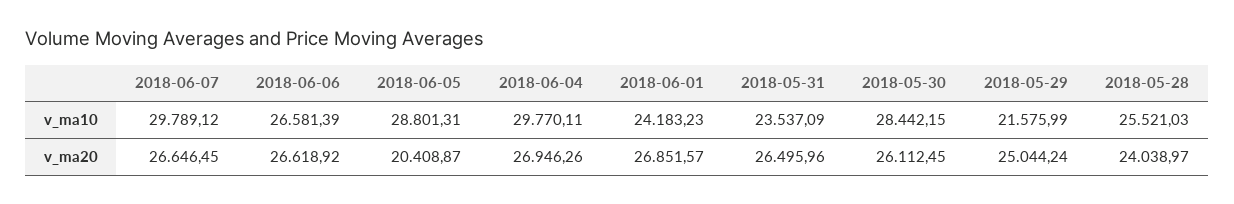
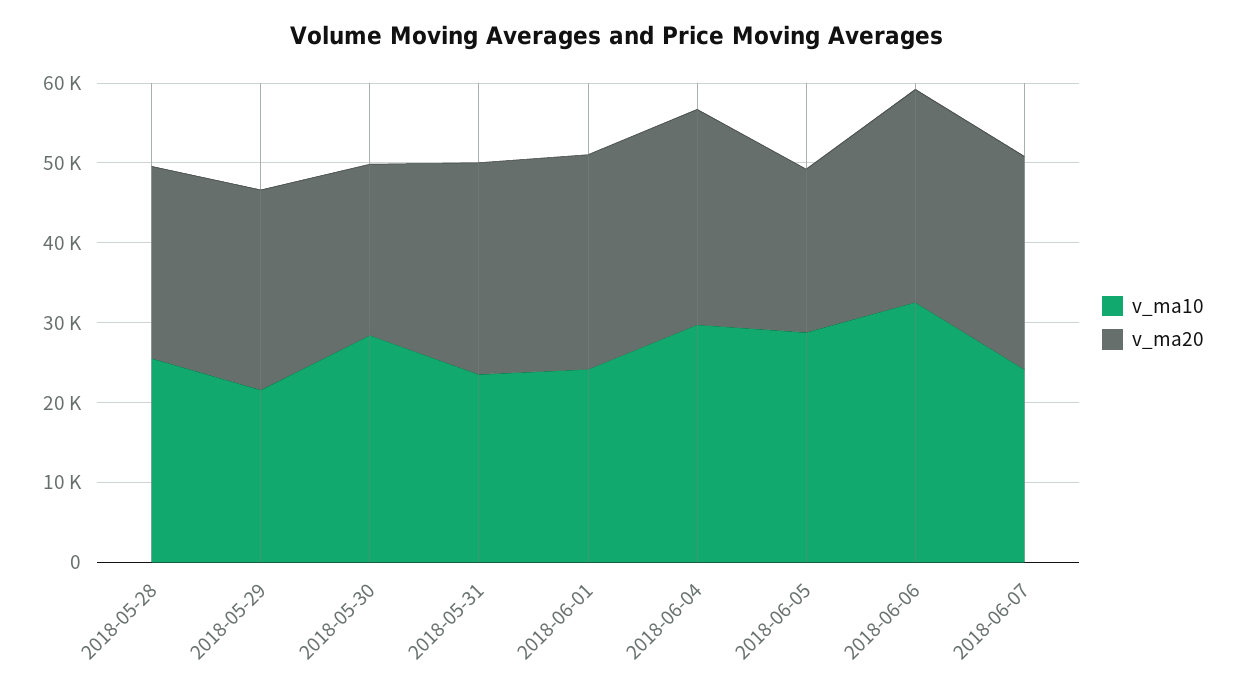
v_ma10, 2018-06-07: 29789.12 -> 24000
v_ma10, 2018-06-06: 26581.39 -> 32000
v_ma20, 2018-05-30: 26112.45 -> 22000

